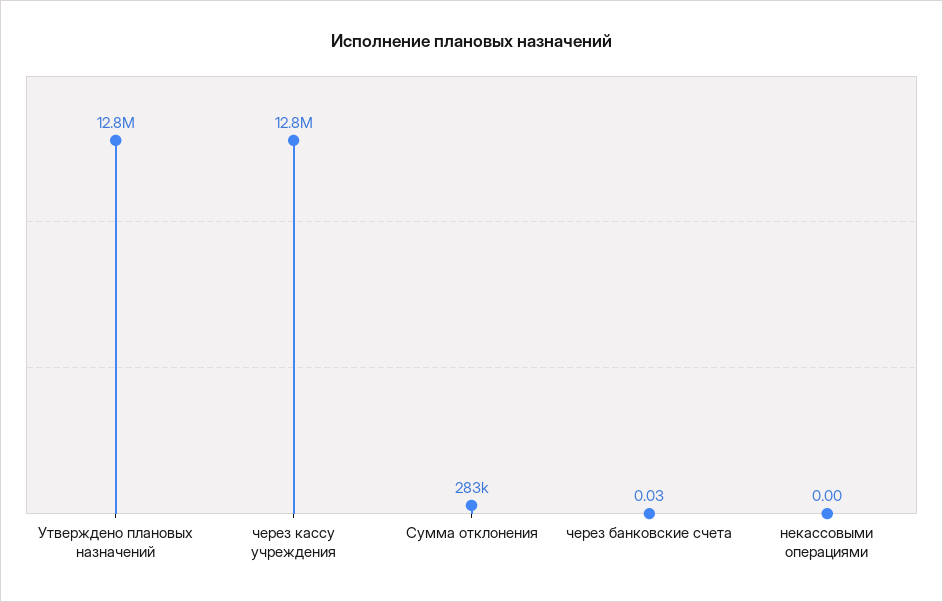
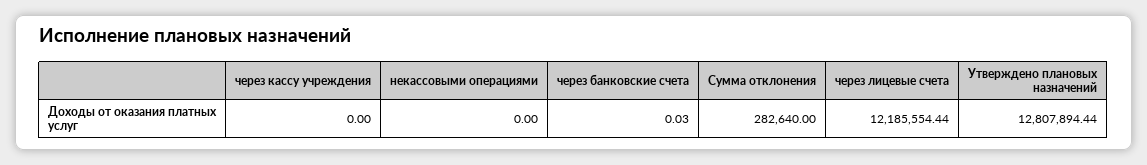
через кассу учреждения: 12800000 -> 0
через лицевые счета: none -> 12185554.44

